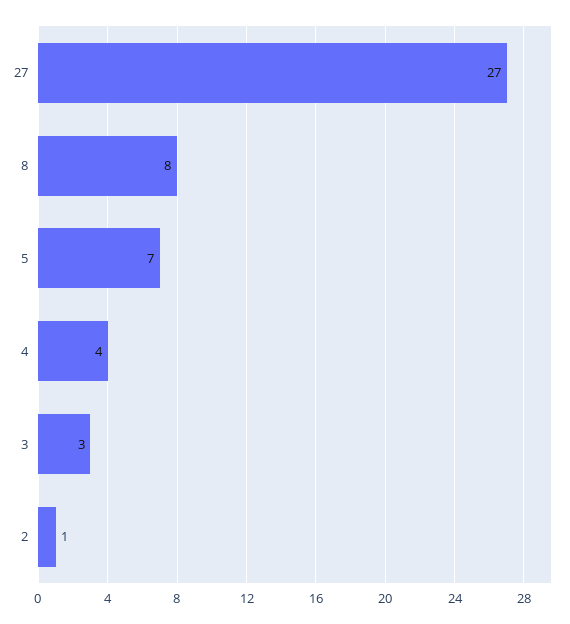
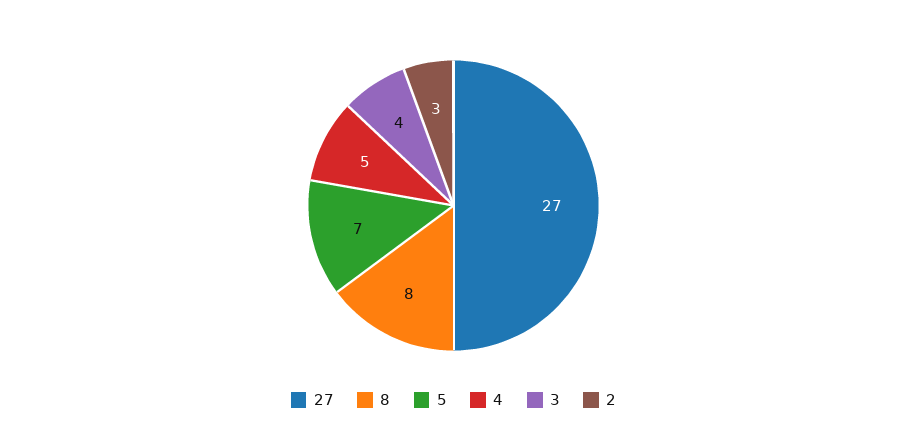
4: 4 -> 5
3: 3 -> 4
2: 1 -> 3

